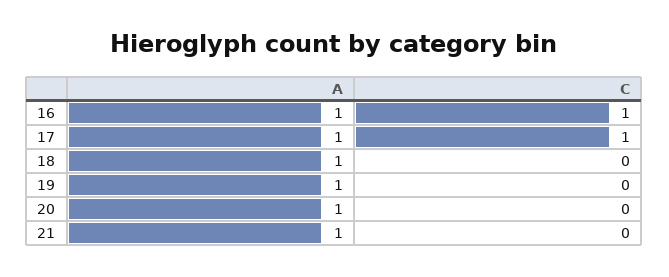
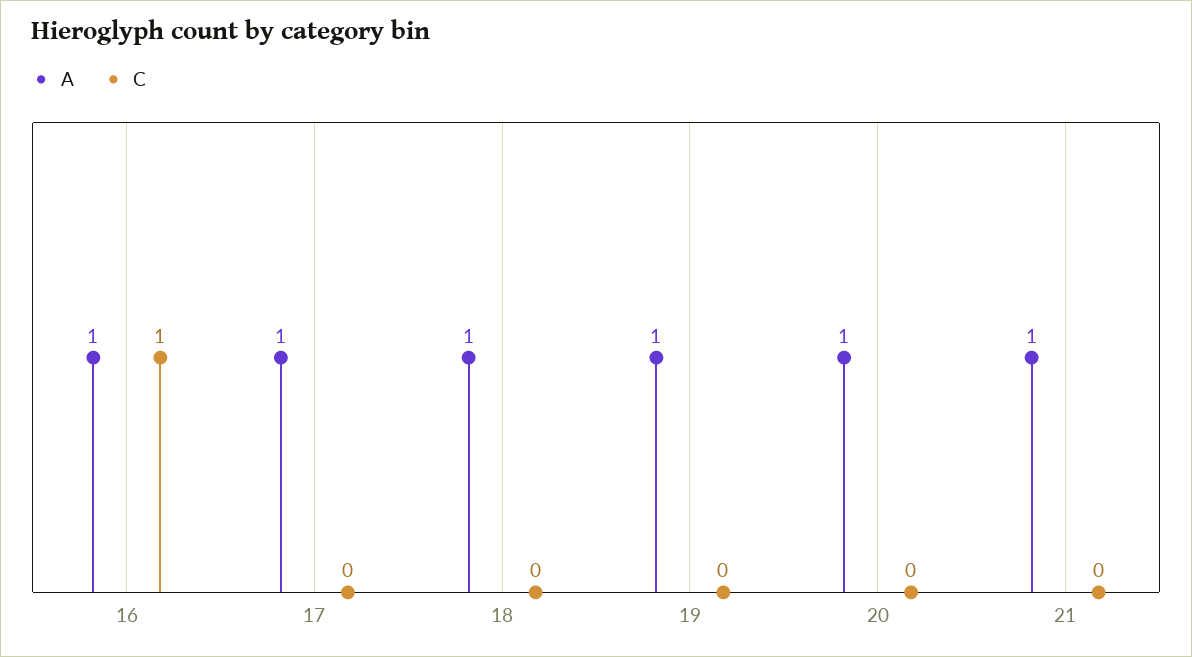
C, 17: 1 -> 0

